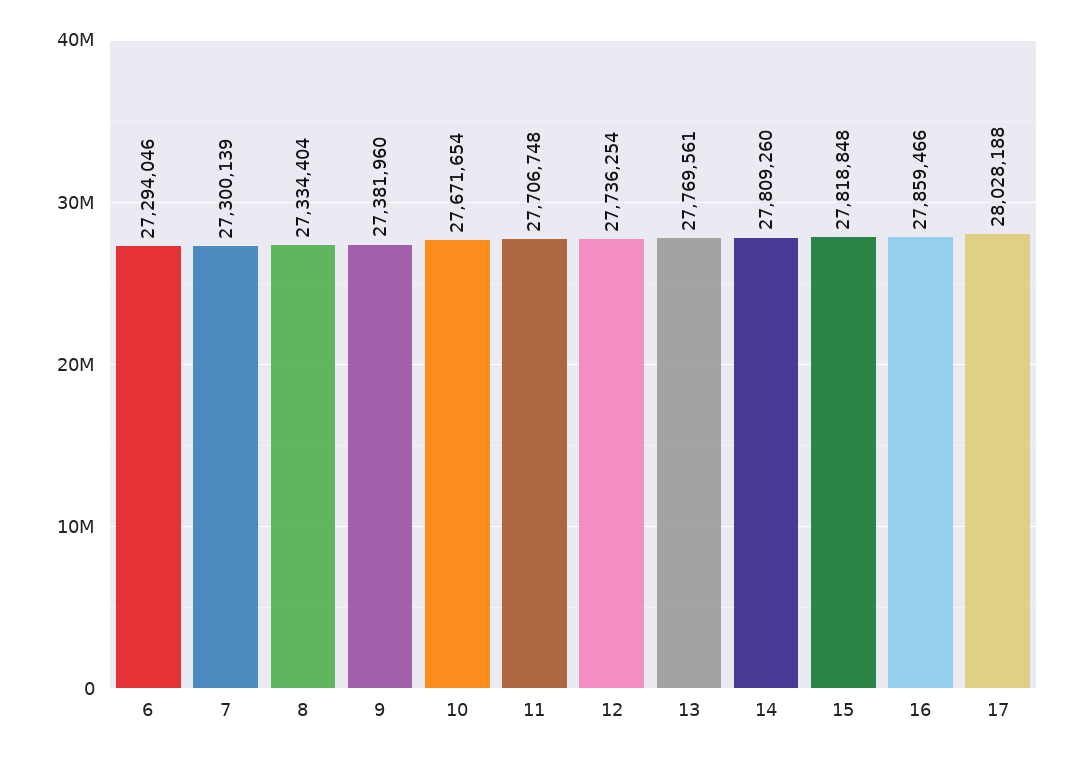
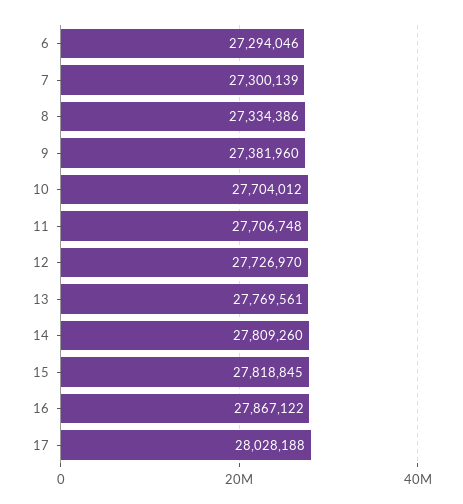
8: 27334404 -> 27334386
10: 27671654 -> 27704012
12: 27736254 -> 27726970
15: 27818848 -> 27818845
16: 27859466 -> 27867122

